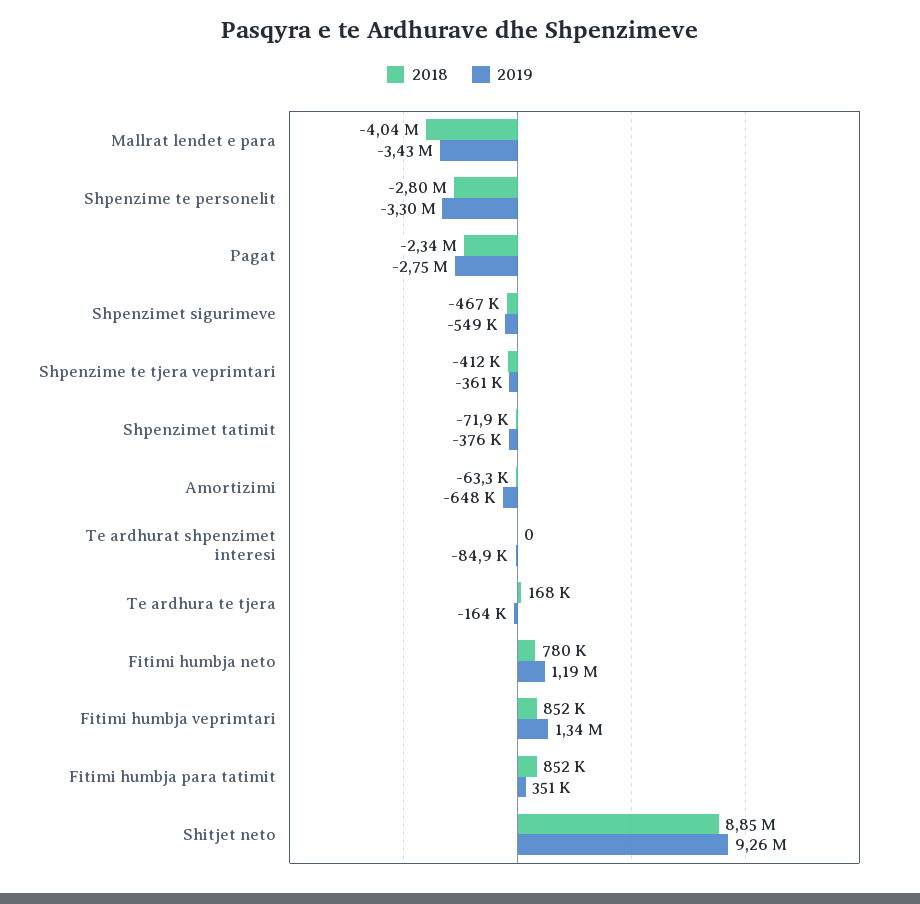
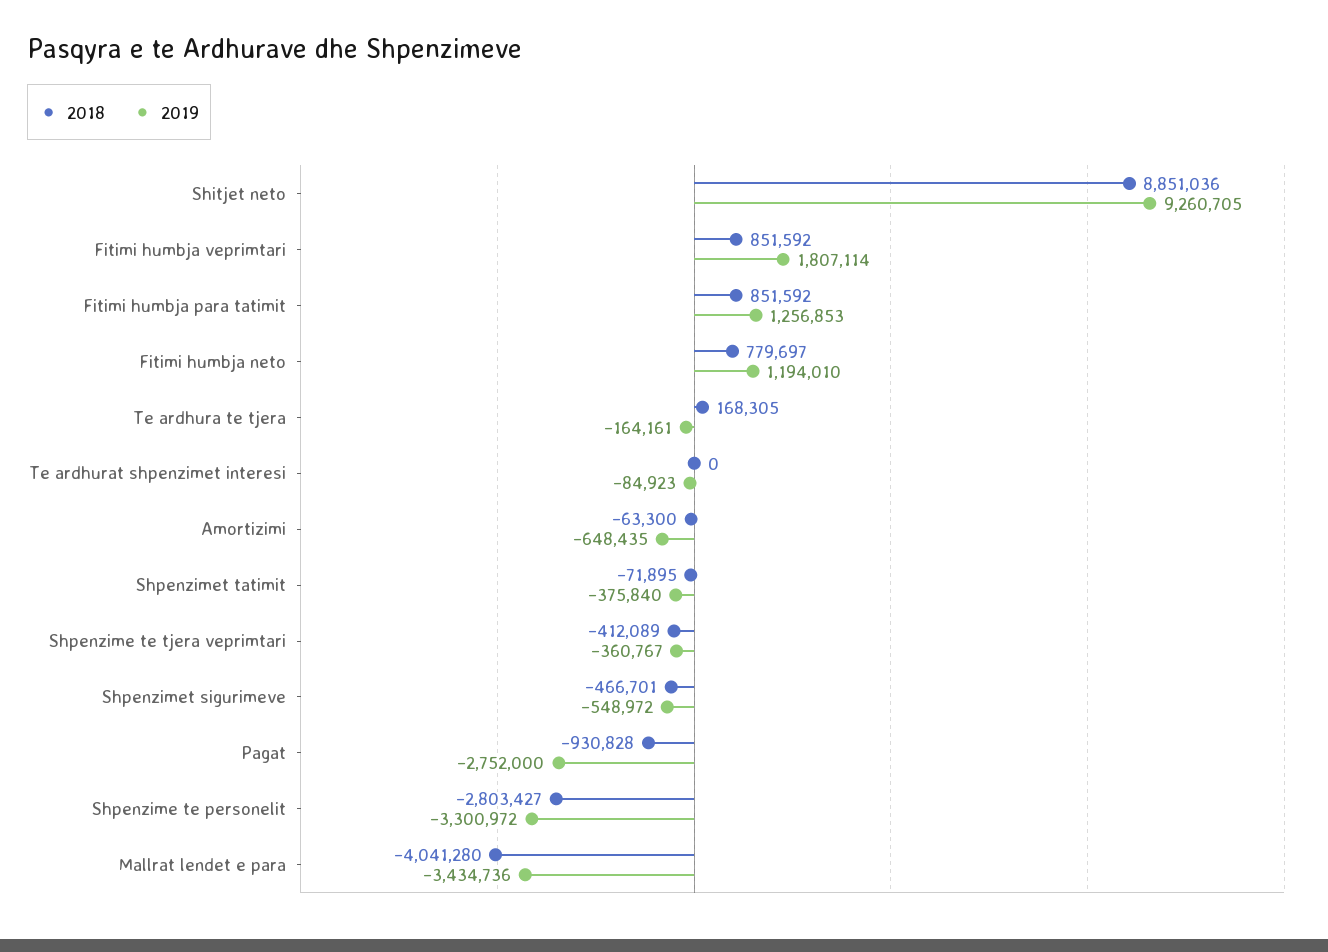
2018, Pagat: -2340000 -> -930828
2019, Fitimi humbja veprimtari: 1340000 -> 1807114
2019, Fitimi humbja para tatimit: 351000 -> 1256853

